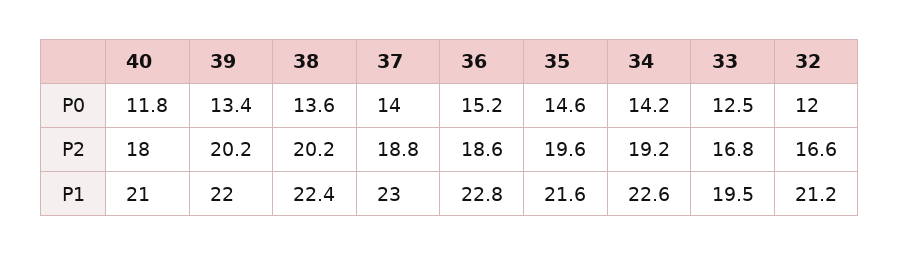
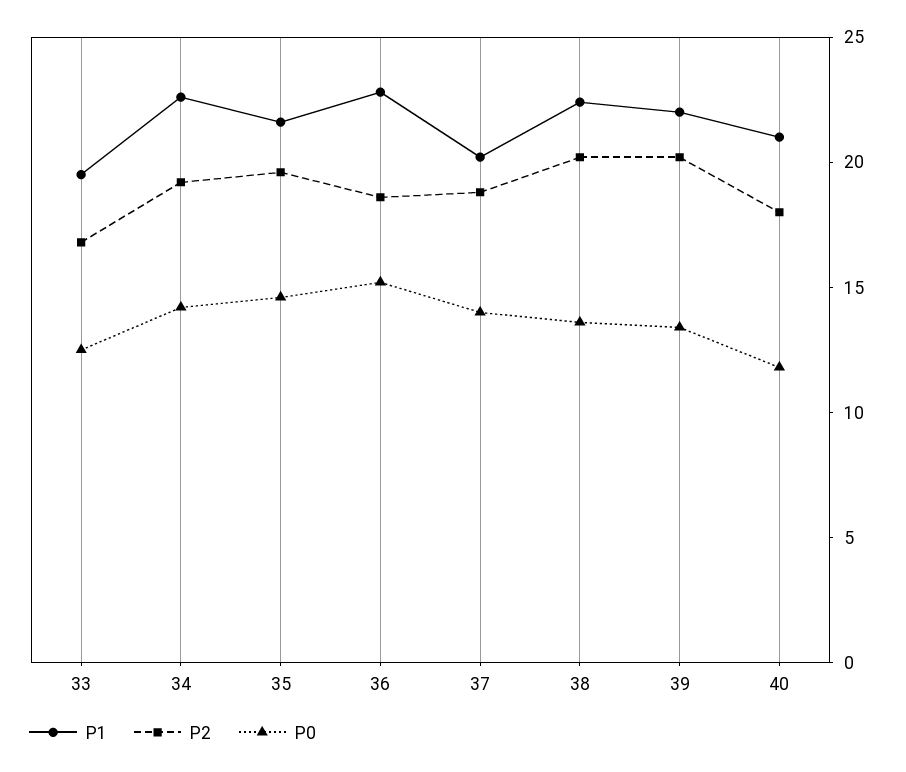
P0, 32: 12 -> none
P2, 32: 16.6 -> none
P1, 37: 23 -> 20
P1, 32: 21.2 -> none

